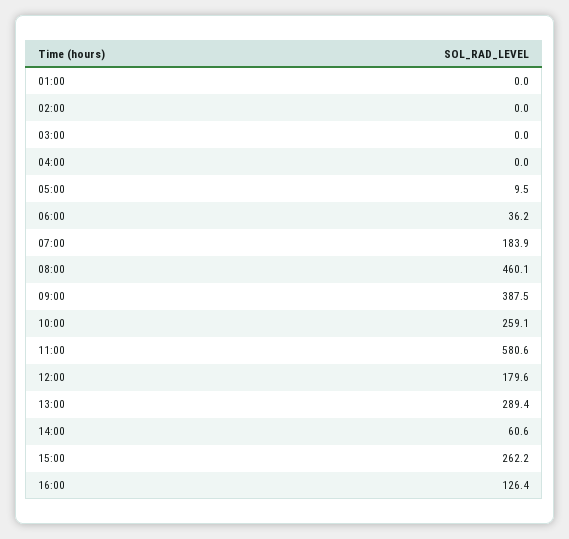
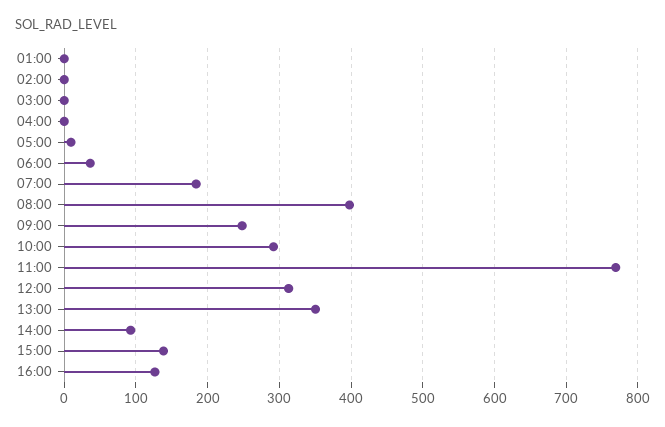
08:00: 460.1 -> 400
09:00: 387.5 -> 250
10:00: 259.1 -> 290
11:00: 580.6 -> 770
12:00: 179.6 -> 310
13:00: 289.4 -> 350
14:00: 60.6 -> 90
15:00: 262.2 -> 140

